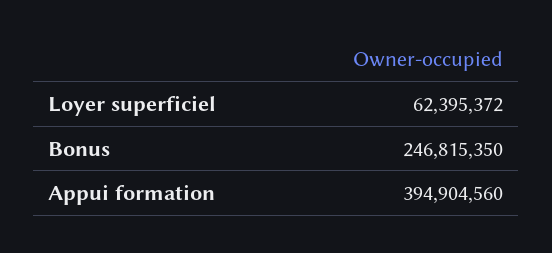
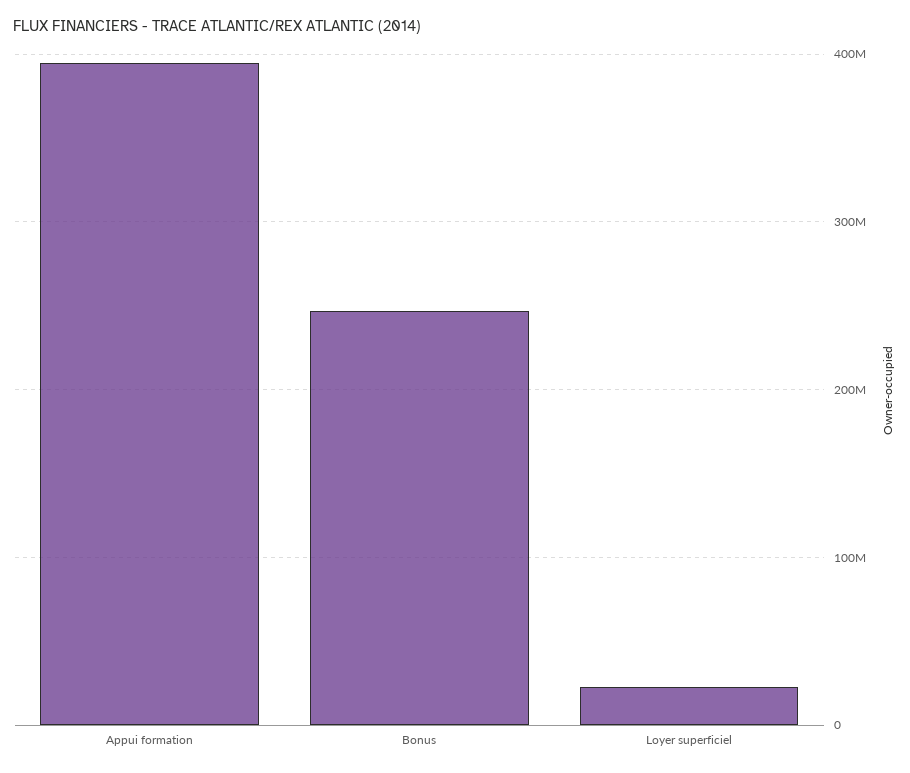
Loyer superficiel: 62395372 -> 20000000

